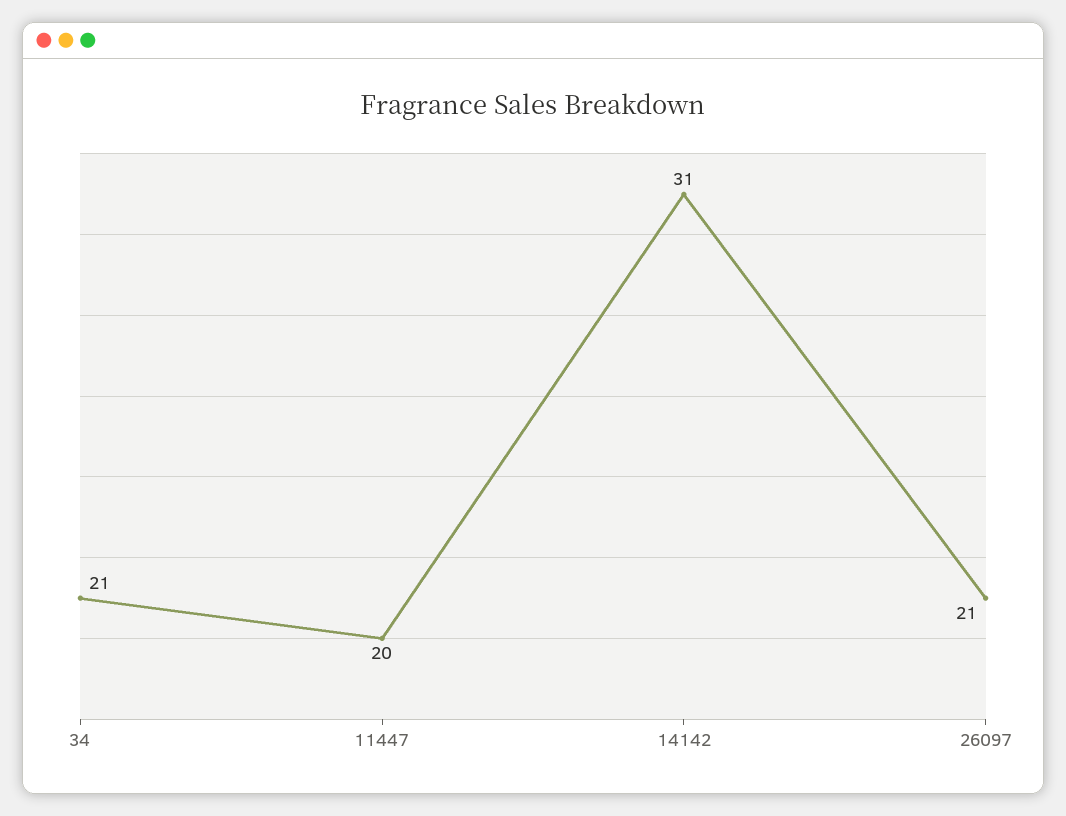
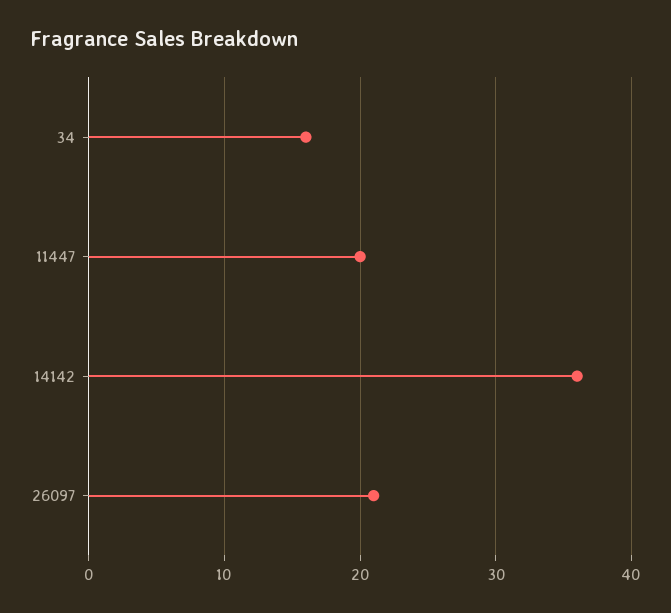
34: 21 -> 16
14142: 31 -> 36

